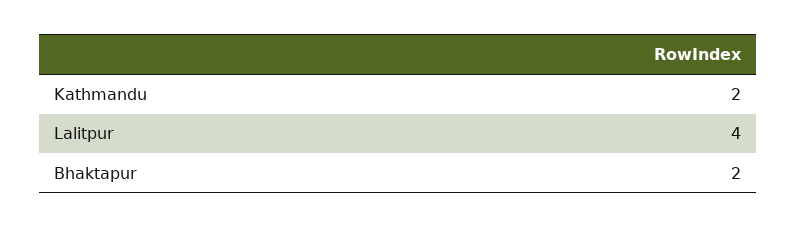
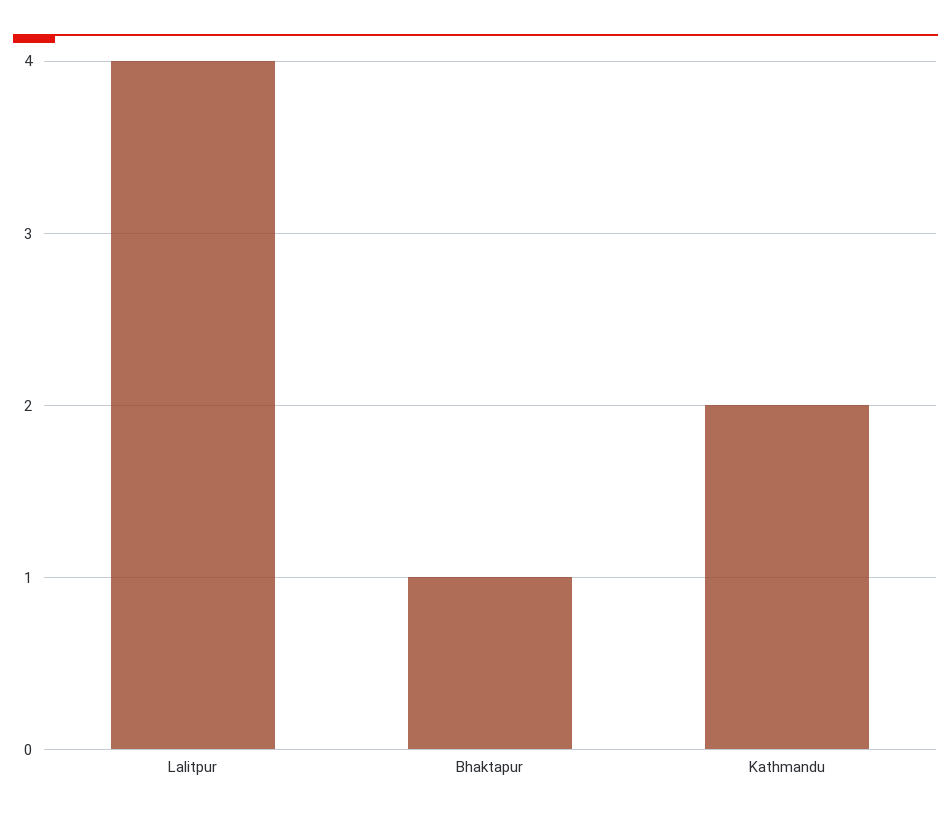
Bhaktapur: 2 -> 1

